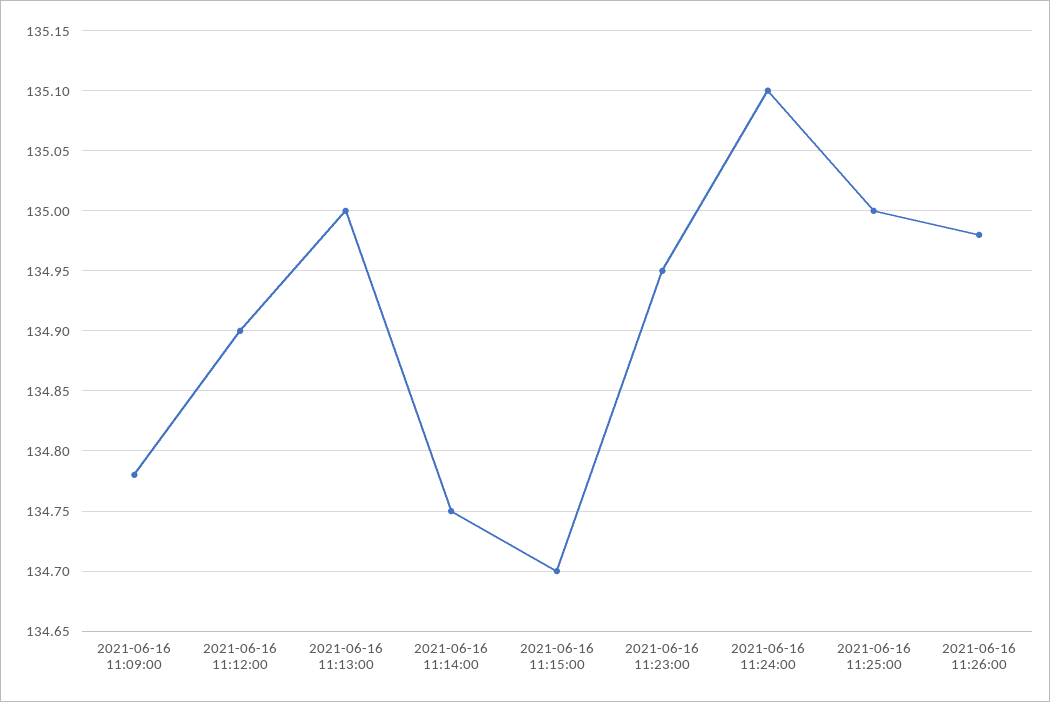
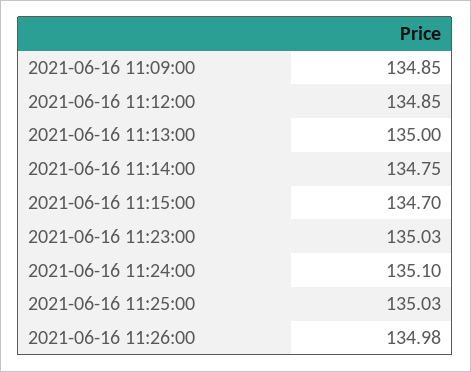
2021-06-16 11:09:00: 134.78 -> 134.85
2021-06-16 11:12:00: 134.9 -> 134.85
2021-06-16 11:23:00: 134.95 -> 135.03
2021-06-16 11:25:00: 135 -> 135.03

